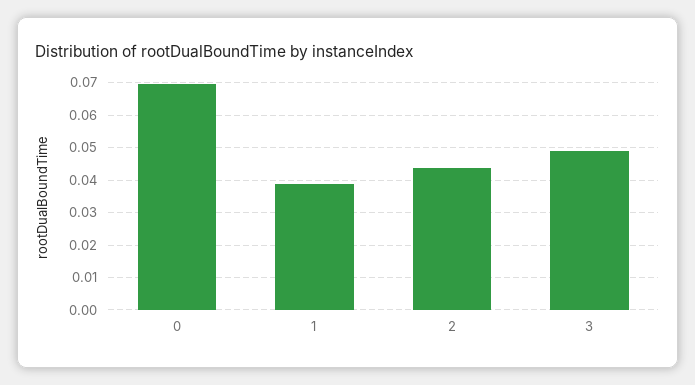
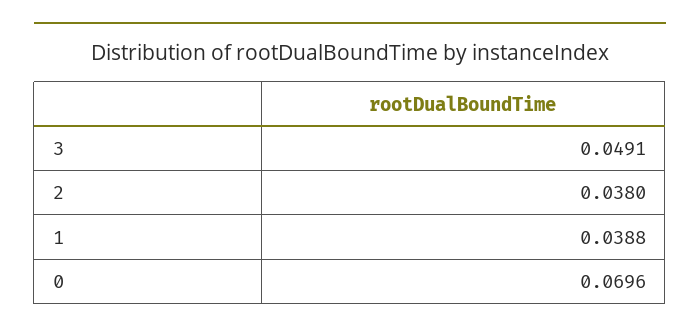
2: 0.044 -> 0.038

